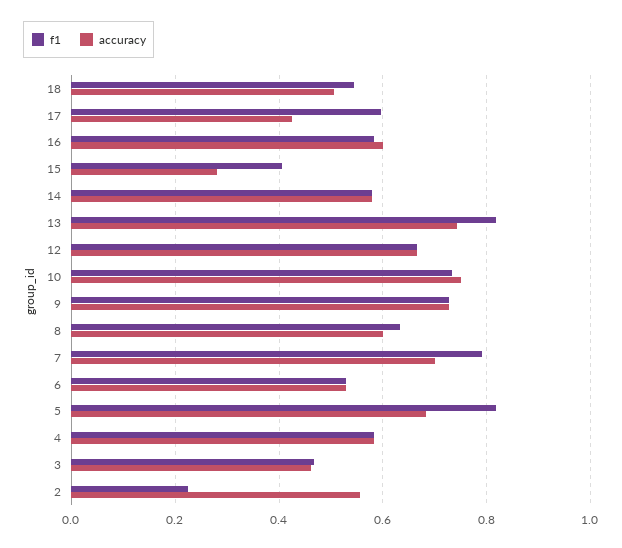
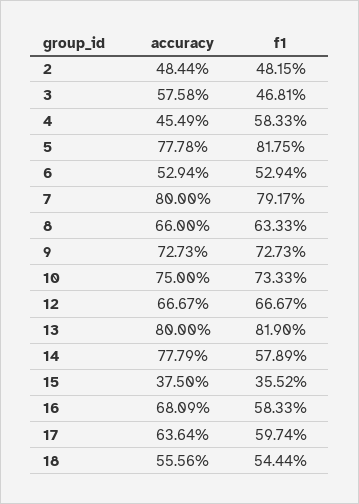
accuracy, 18: 0.5 -> 0.5556
accuracy, 17: 0.42 -> 0.6364
accuracy, 16: 0.6 -> 0.6809
f1, 15: 0.4 -> 0.3552
accuracy, 15: 0.28 -> 0.375
accuracy, 14: 0.58 -> 0.7779
accuracy, 13: 0.74 -> 0.8
accuracy, 8: 0.6 -> 0.66
accuracy, 7: 0.7 -> 0.8
accuracy, 5: 0.68 -> 0.7778
accuracy, 4: 0.58 -> 0.4549
accuracy, 3: 0.46 -> 0.5758
f1, 2: 0.22 -> 0.4815
accuracy, 2: 0.56 -> 0.4844

